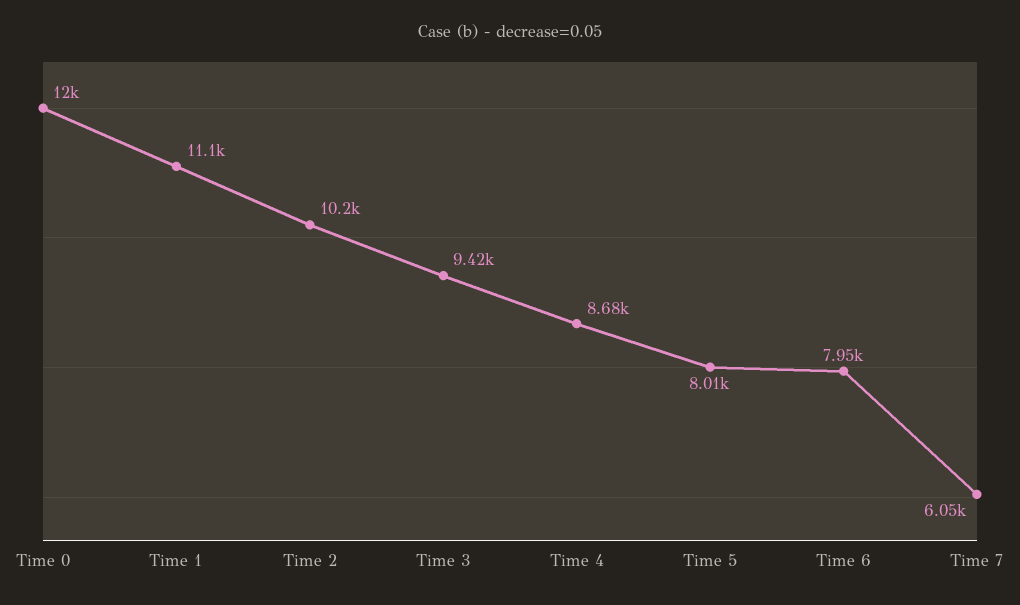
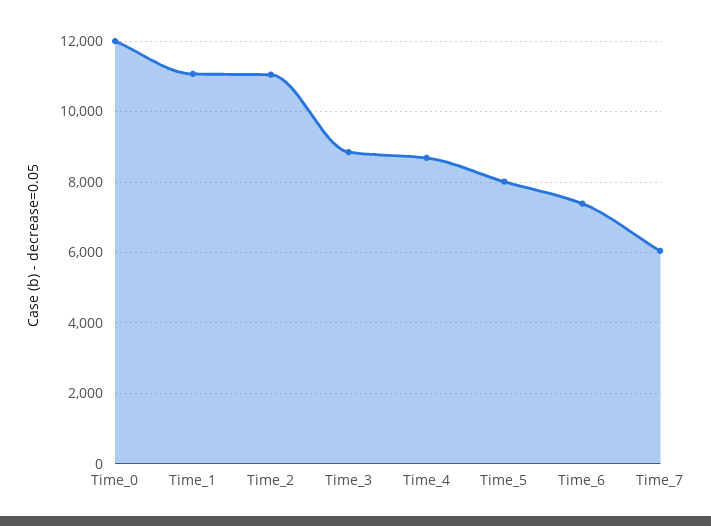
Time 2: 10200 -> 11000
Time 3: 9420 -> 8800
Time 6: 7950 -> 7400

